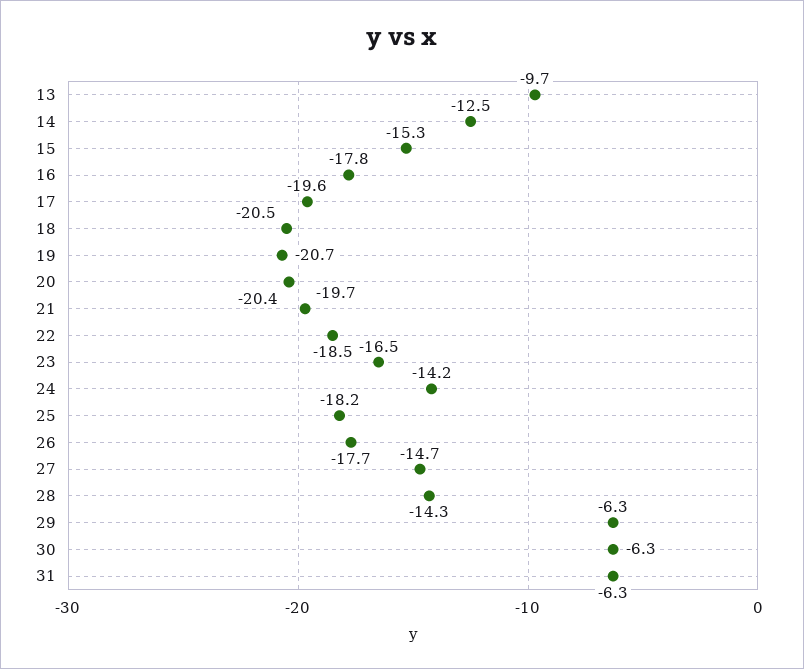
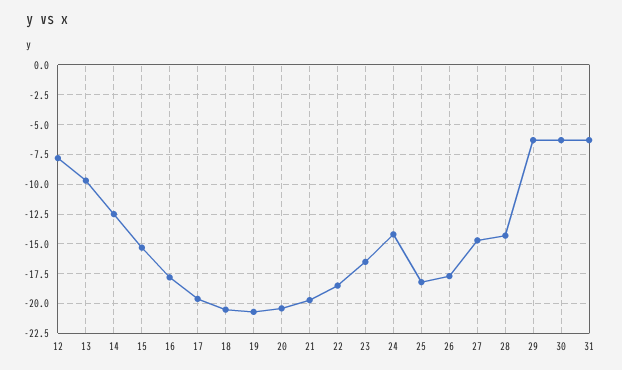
12: none -> -7.5

